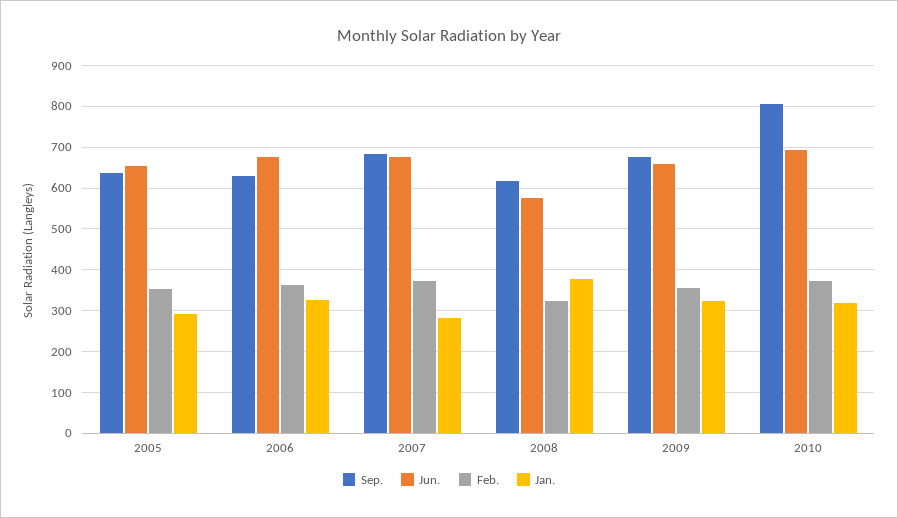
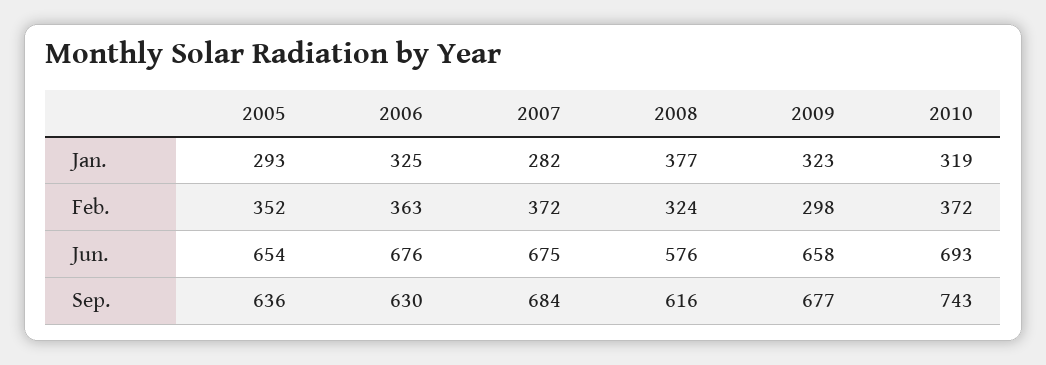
Feb., 2009: 360 -> 298
Sep., 2010: 800 -> 743

